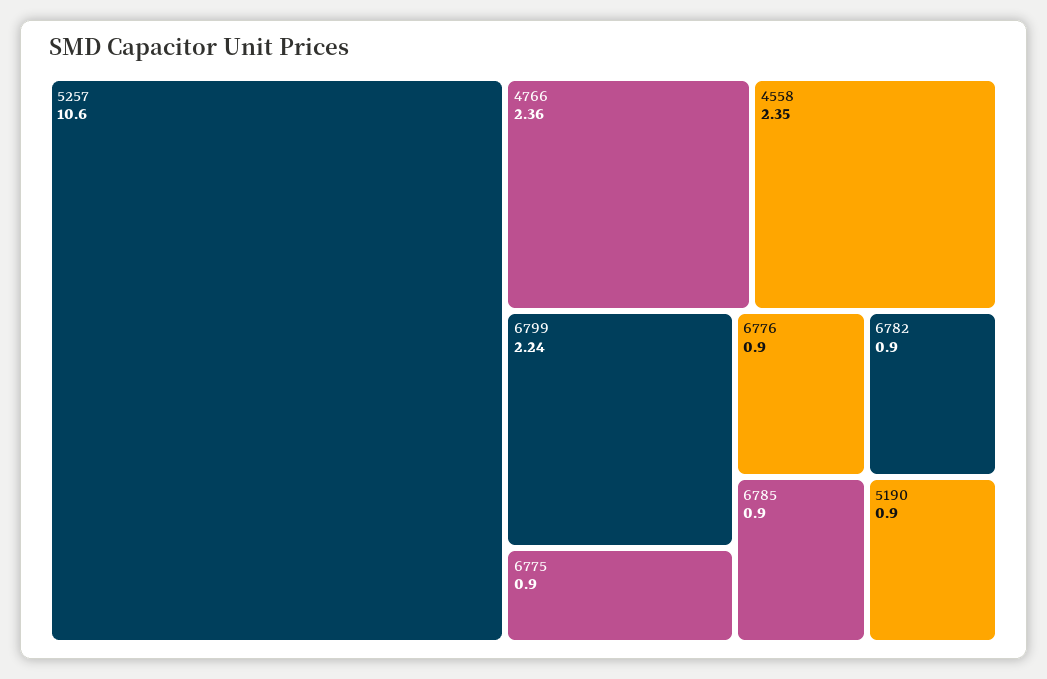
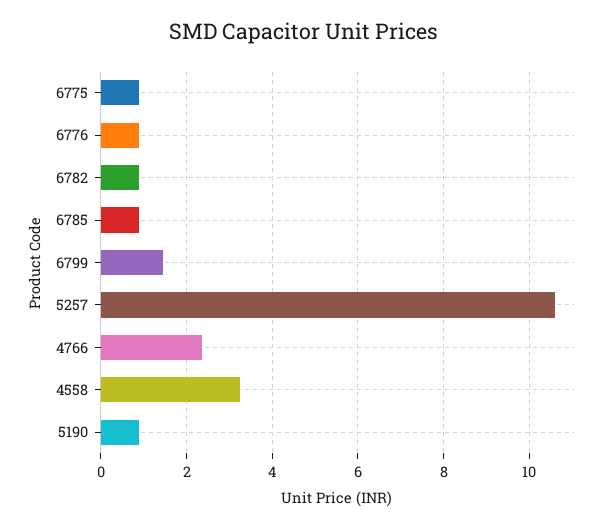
4558: 2.35 -> 3.2
6799: 2.24 -> 1.4

